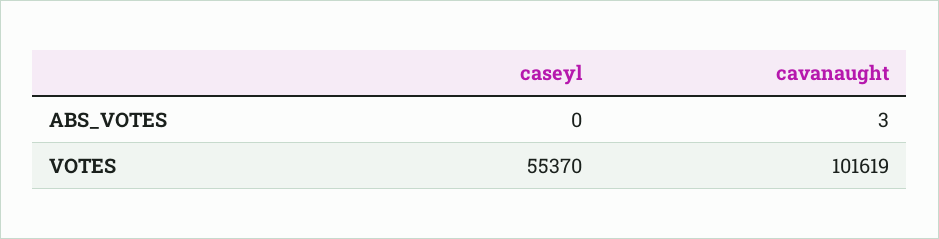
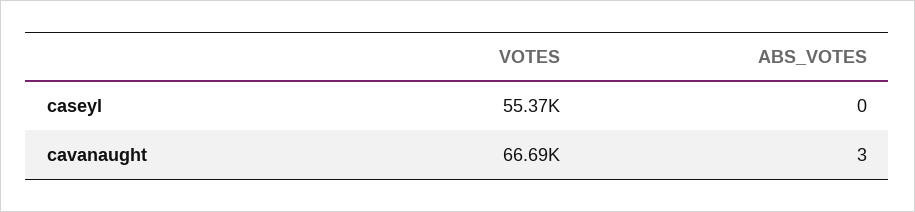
cavanaught, VOTES: 101619 -> 66690

